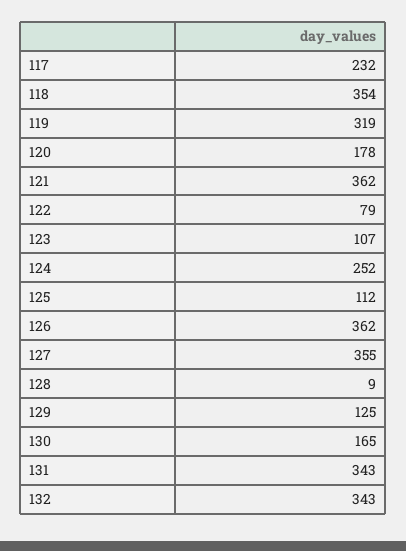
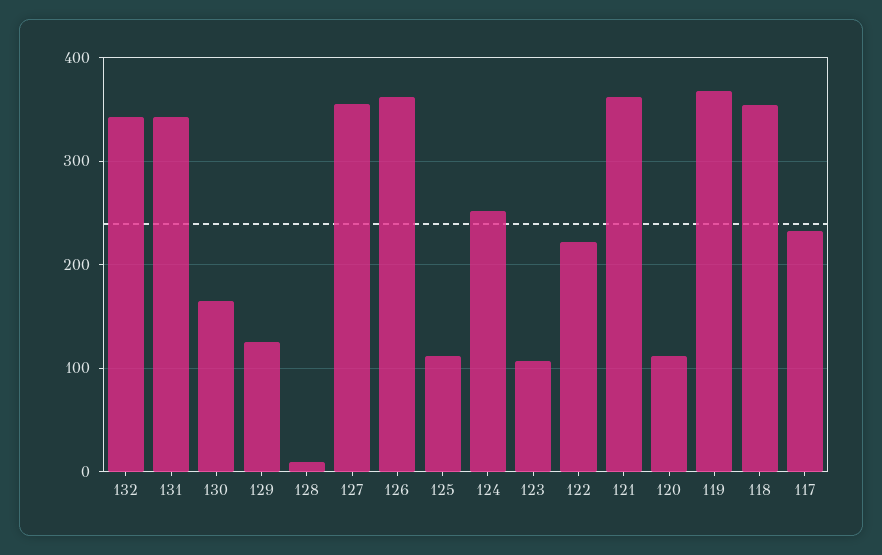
119: 319 -> 370
120: 178 -> 110
122: 79 -> 220

